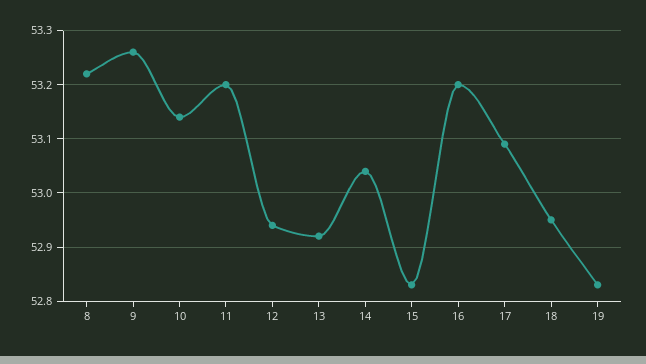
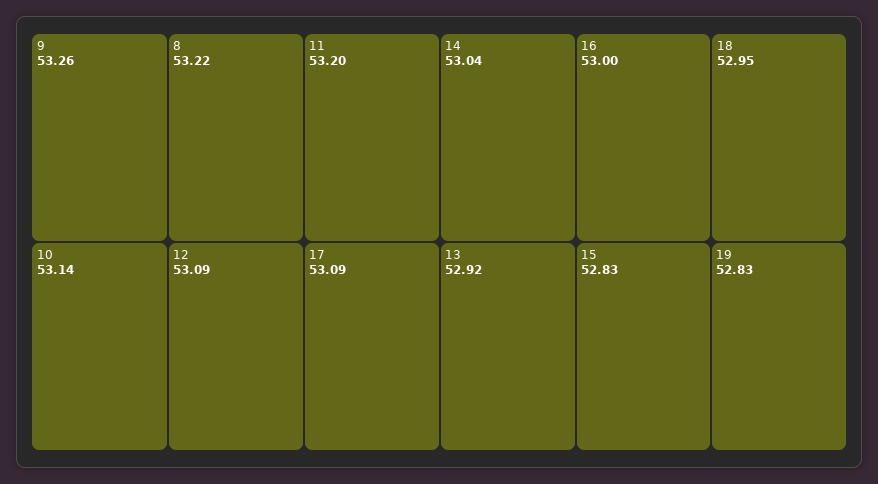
12: 52.95 -> 53.09
16: 53.2 -> 53

